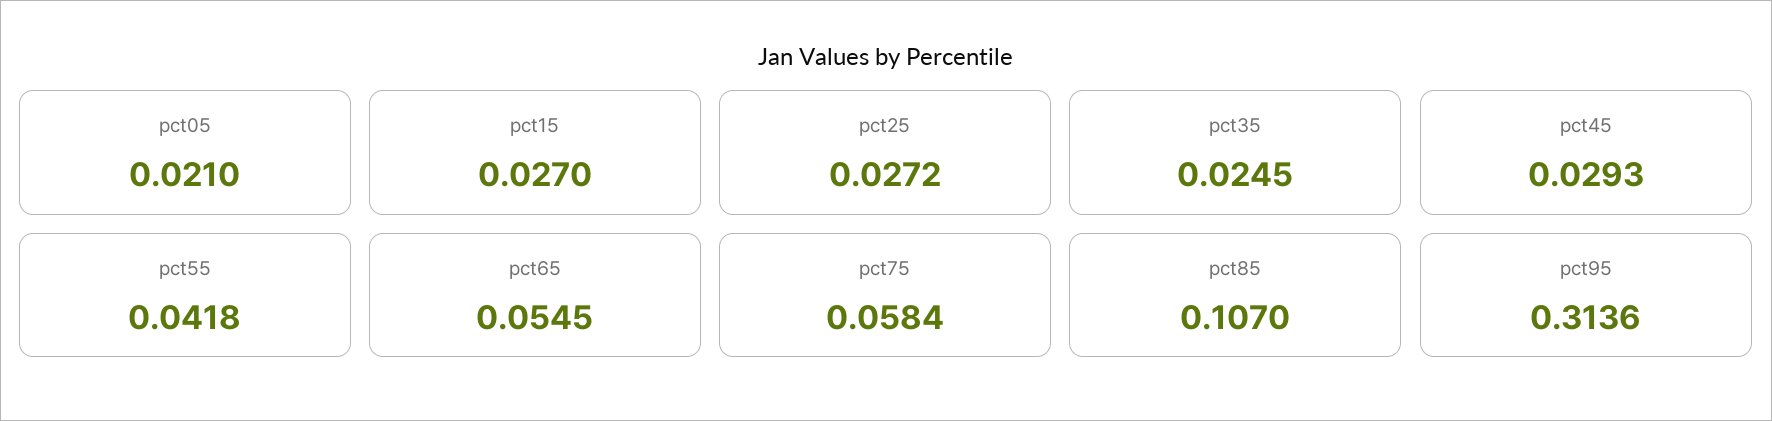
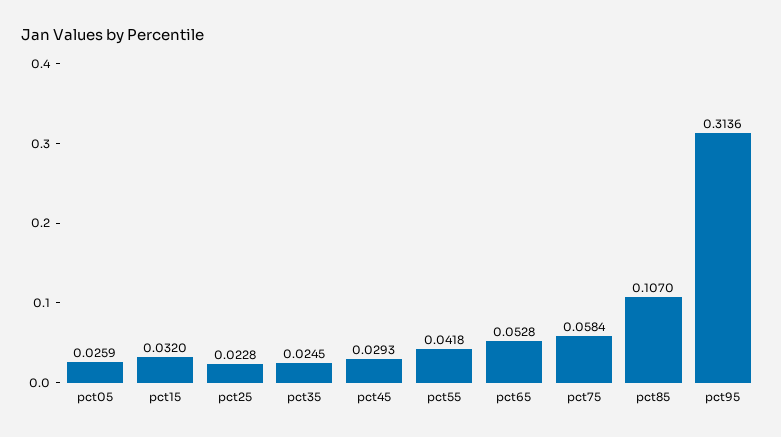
pct05: 0.021 -> 0.0259
pct15: 0.027 -> 0.032
pct25: 0.0272 -> 0.0228
pct65: 0.0545 -> 0.0528

